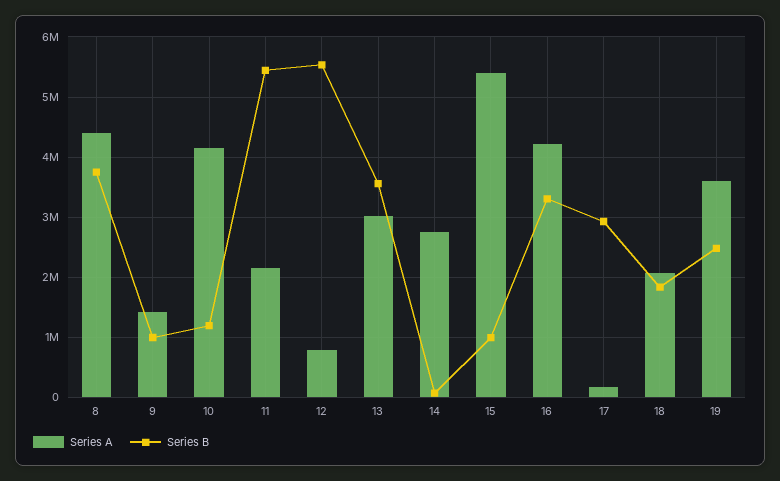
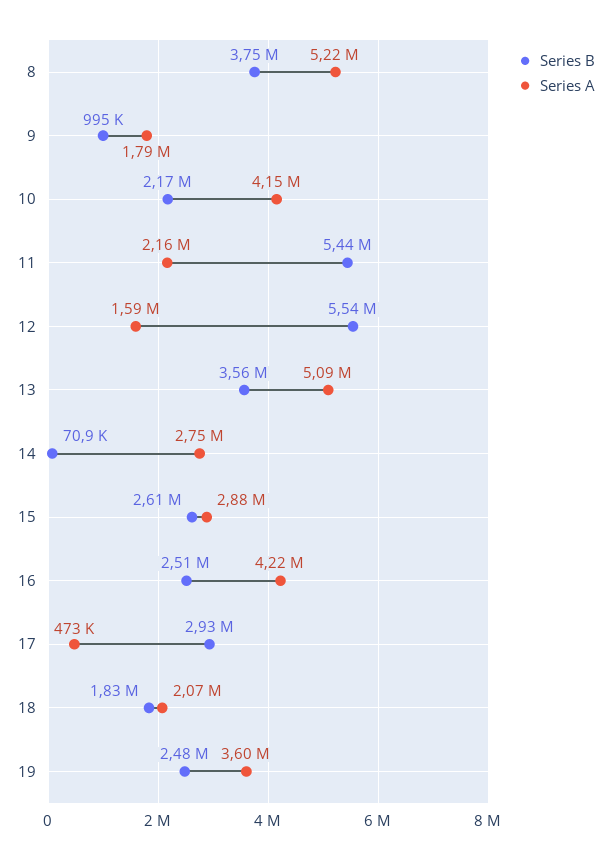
Series A, 8: 4400000 -> 5220000
Series A, 9: 1400000 -> 1790000
Series B, 10: 1200000 -> 2170000
Series A, 12: 800000 -> 1590000
Series A, 13: 3000000 -> 5090000
Series A, 15: 5400000 -> 2880000
Series B, 15: 1000000 -> 2610000
Series B, 16: 3300000 -> 2510000
Series A, 17: 200000 -> 473000

